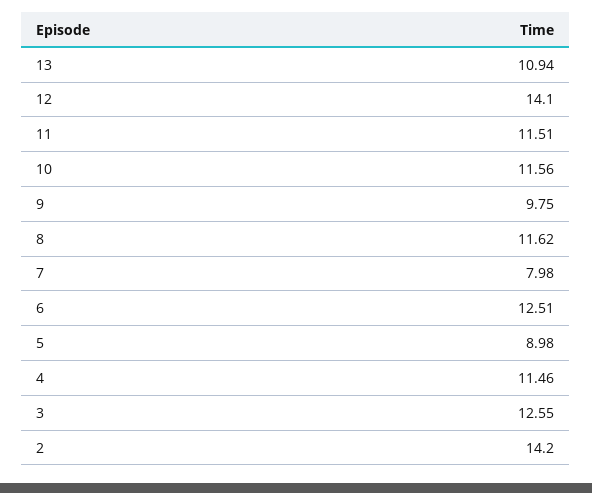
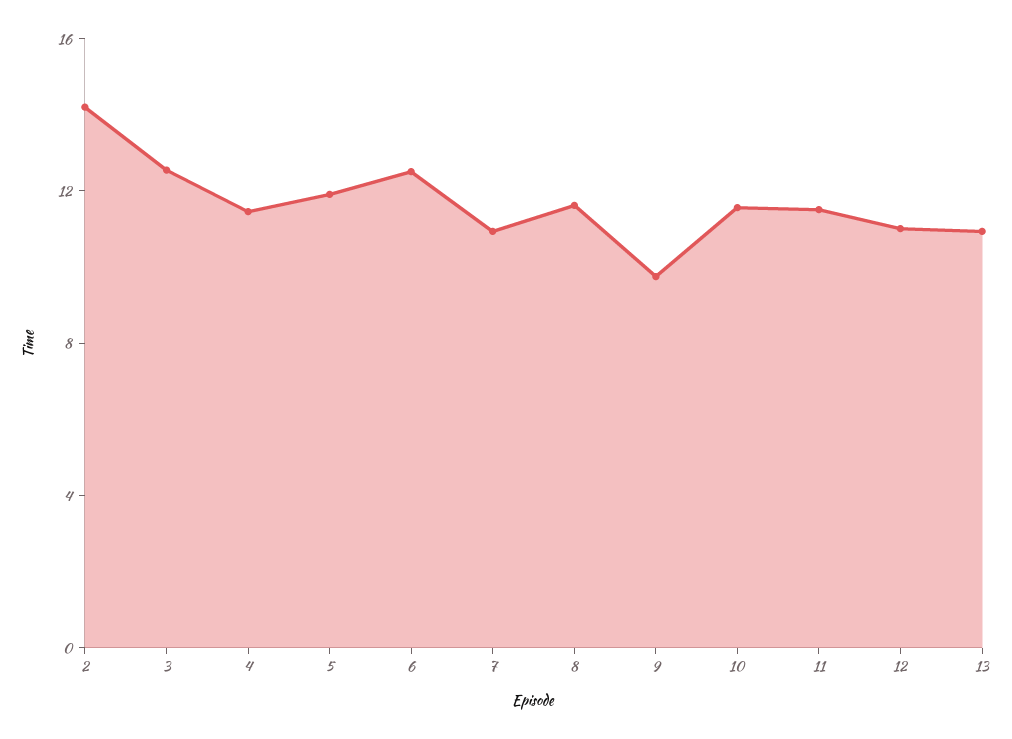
12: 14.1 -> 11
7: 7.98 -> 11
5: 8.98 -> 12

